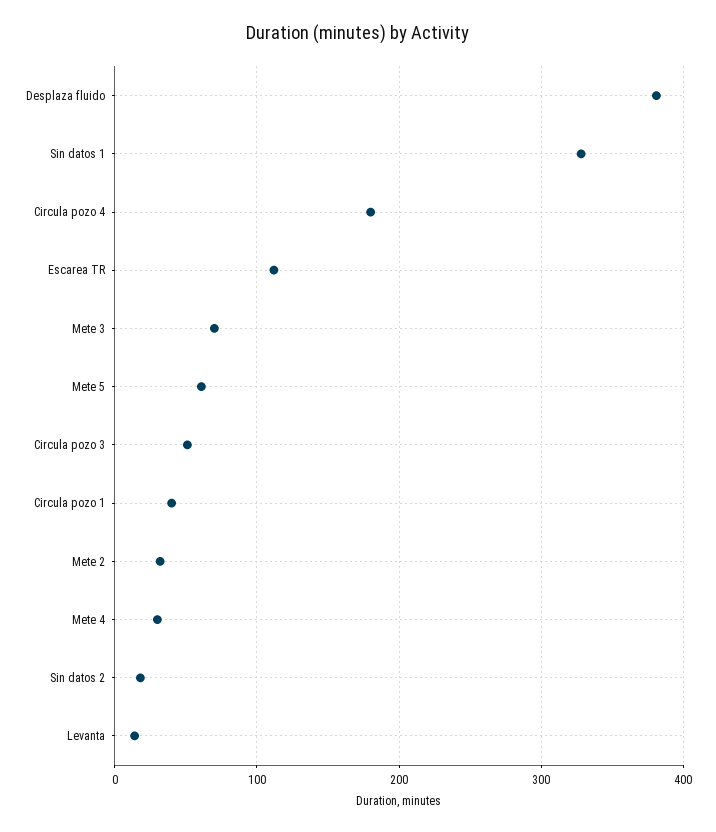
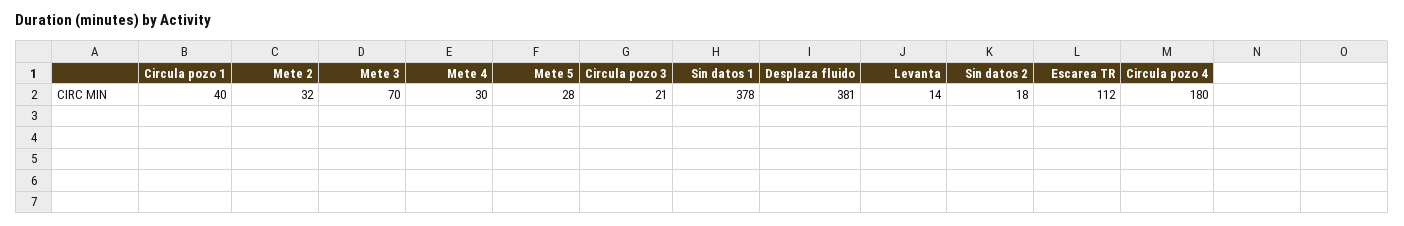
Sin datos 1: 330 -> 378
Mete 5: 60 -> 28
Circula pozo 3: 50 -> 21

